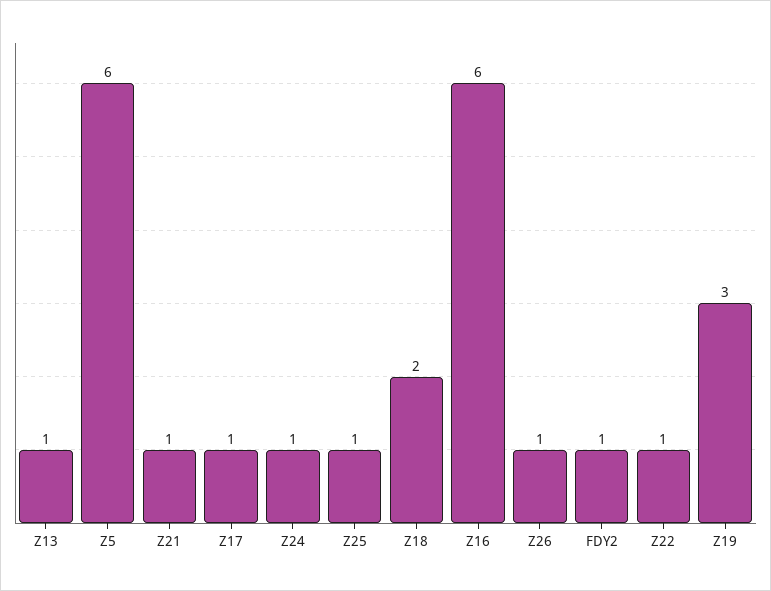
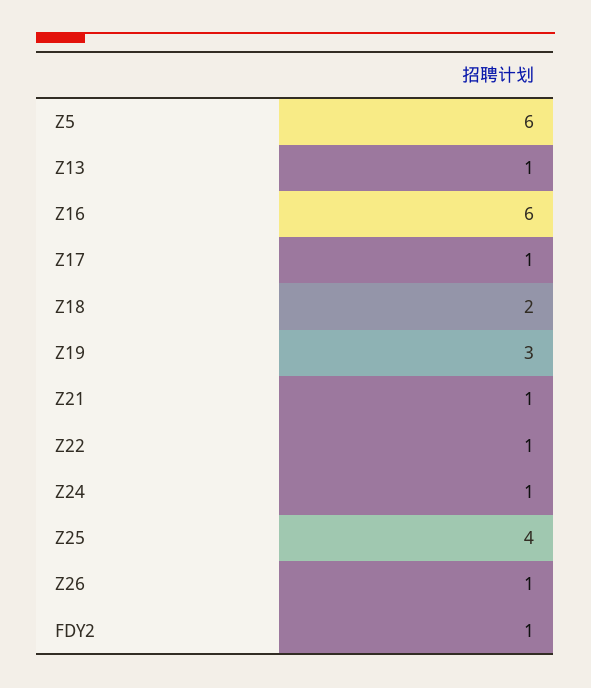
Z25: 1 -> 4

